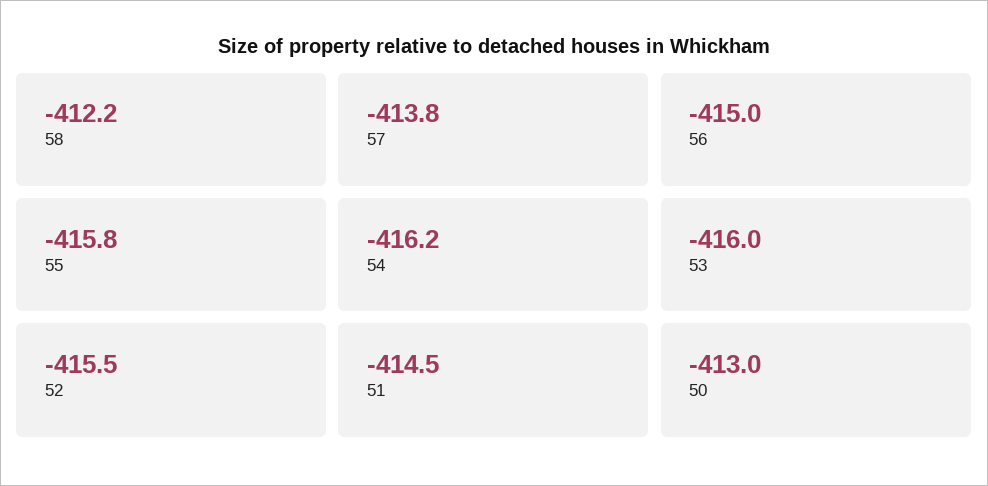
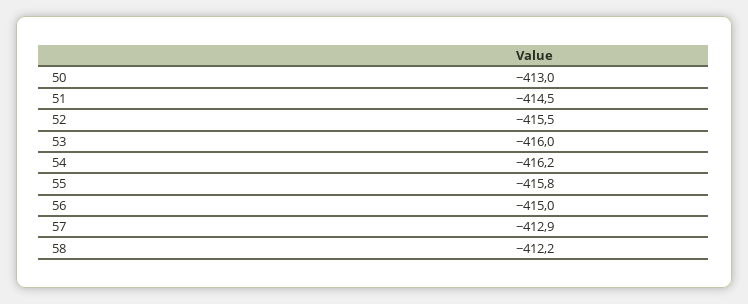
57: -413.8 -> -412.9

